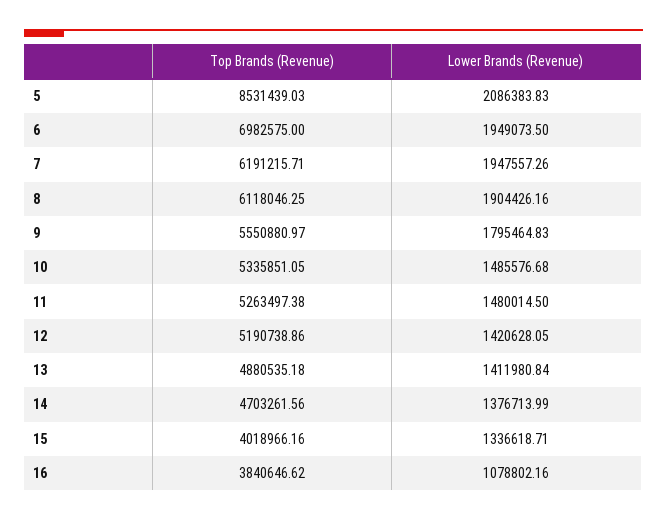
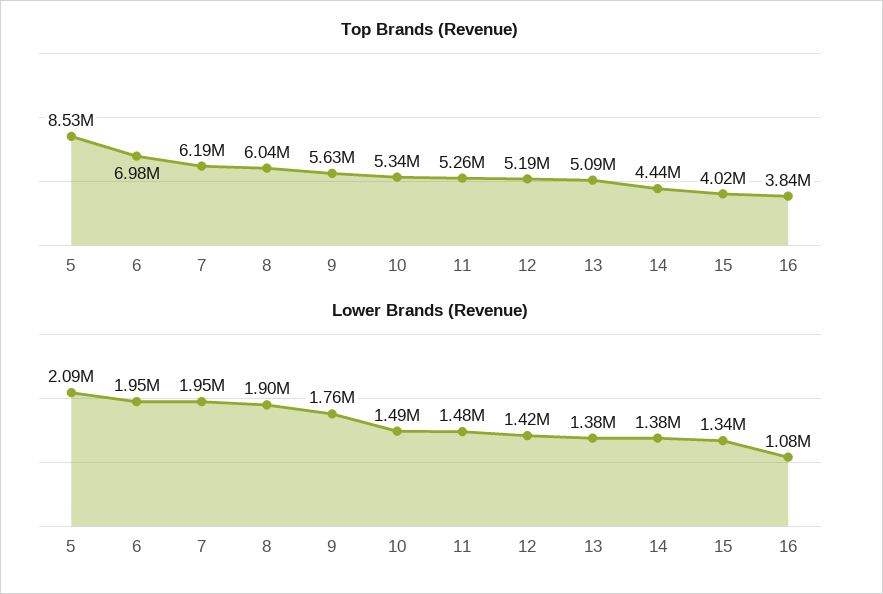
Top Brands (Revenue), 8: 6118046.25 -> 6040000
Top Brands (Revenue), 9: 5550880.97 -> 5630000
Lower Brands (Revenue), 9: 1795464.83 -> 1760000
Top Brands (Revenue), 13: 4880535.18 -> 5090000
Lower Brands (Revenue), 13: 1411980.84 -> 1380000
Top Brands (Revenue), 14: 4703261.56 -> 4440000

